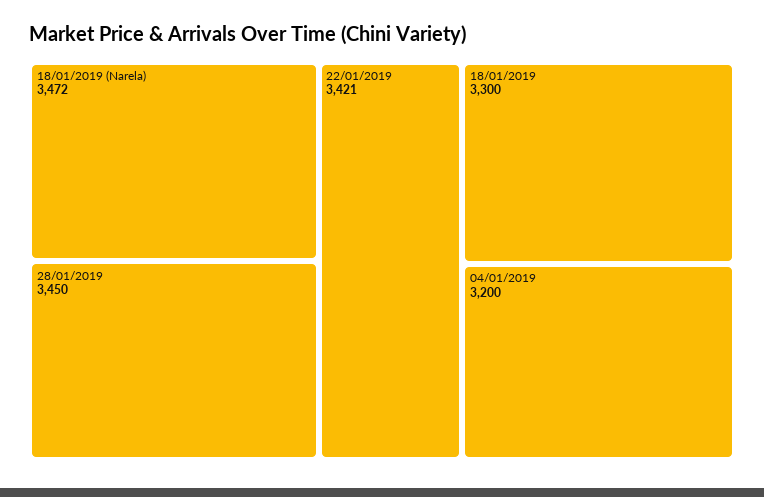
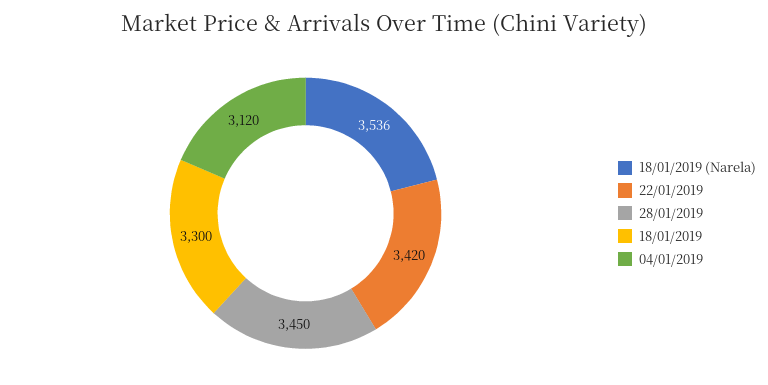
18/01/2019 (Narela): 3472 -> 3536
22/01/2019: 3421 -> 3420
04/01/2019: 3200 -> 3120

